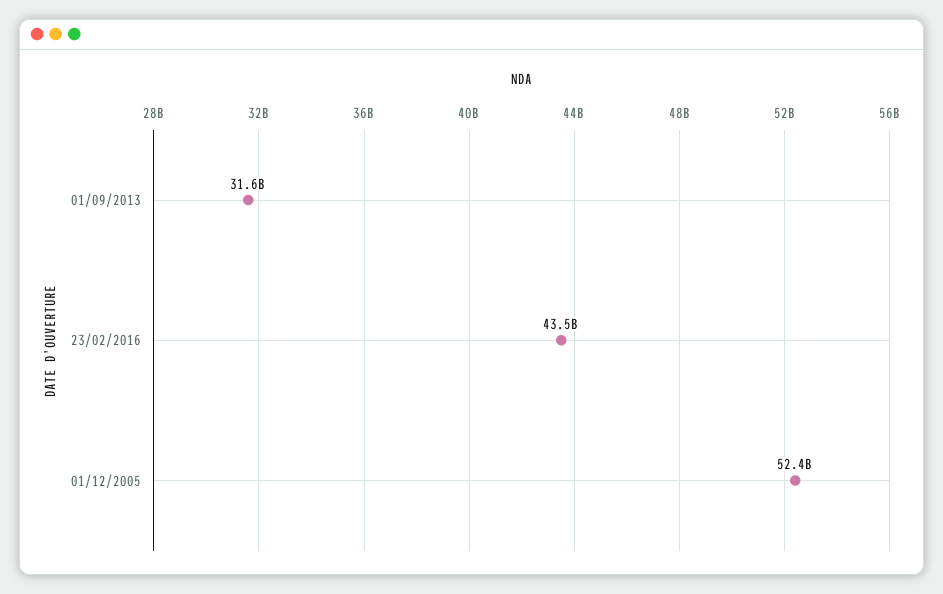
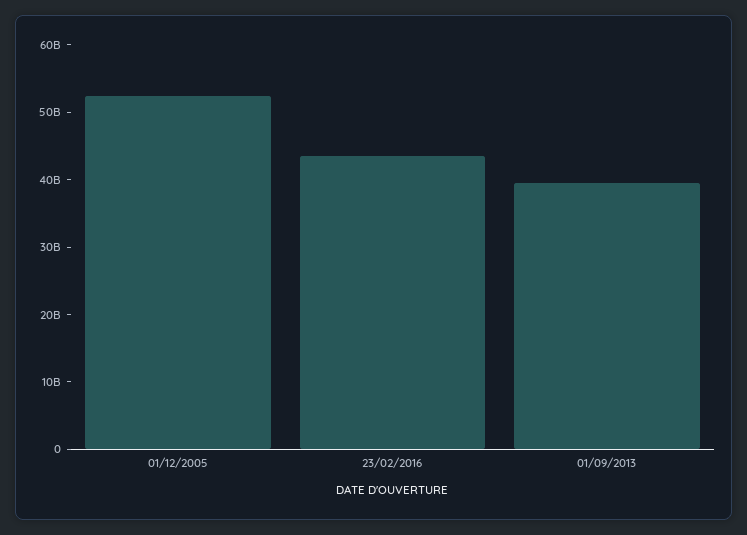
01/09/2013: 31600000000 -> 40000000000

